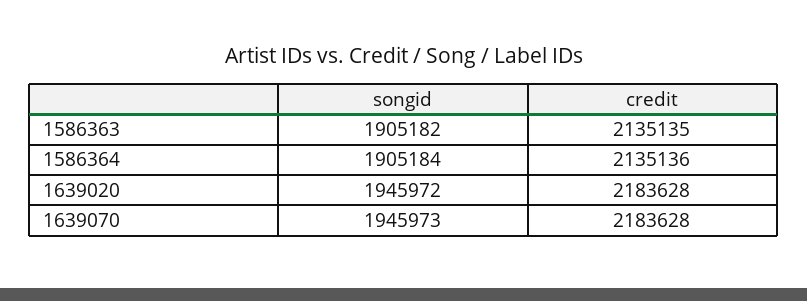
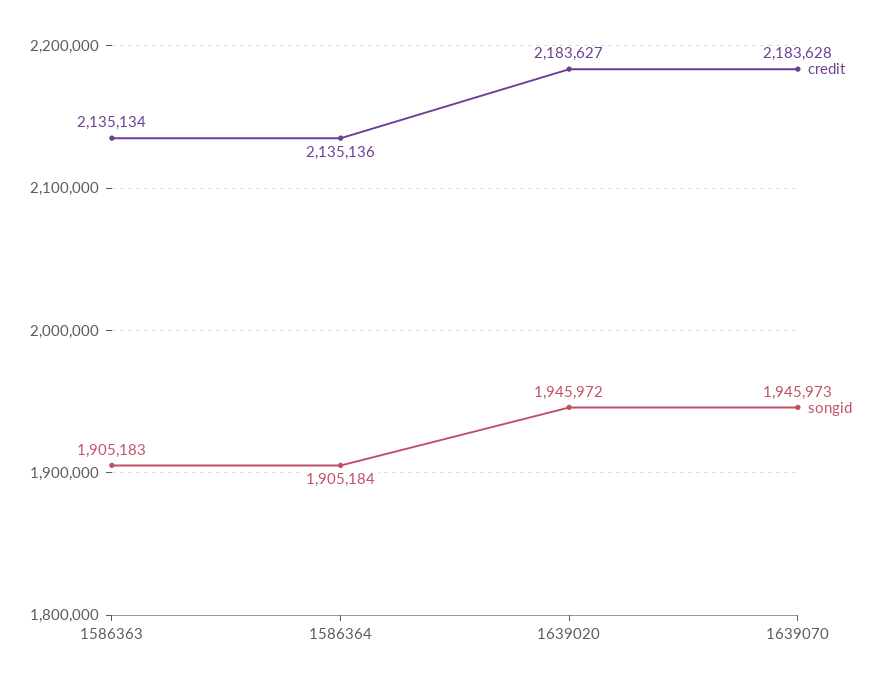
songid, 1586363: 1905182 -> 1905183
credit, 1586363: 2135135 -> 2135134
credit, 1639020: 2183628 -> 2183627

